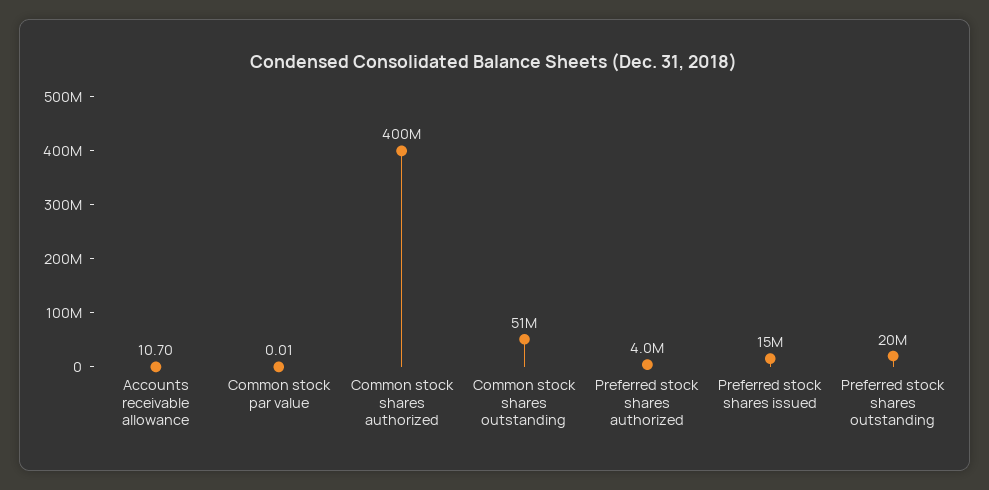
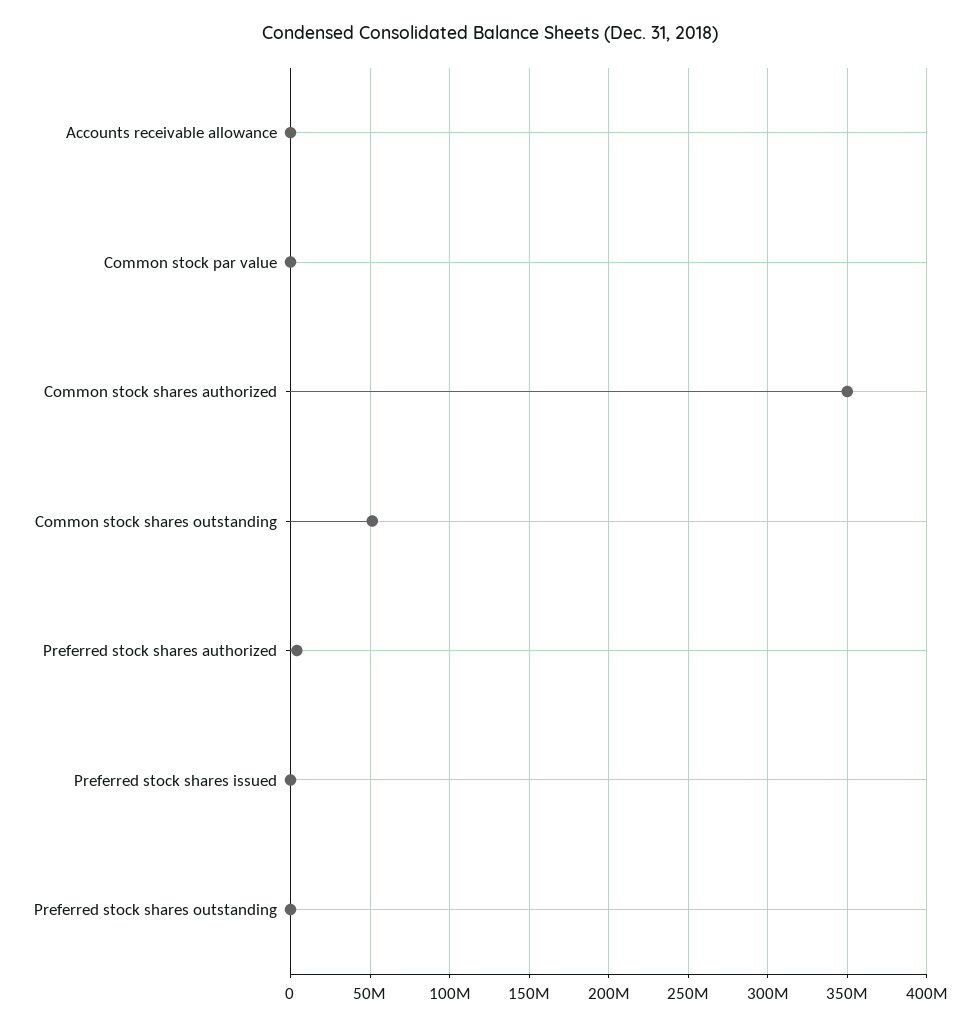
Common stock shares authorized: 400000000 -> 350000000
Preferred stock shares issued: 15000000 -> 0
Preferred stock shares outstanding: 20000000 -> 0

